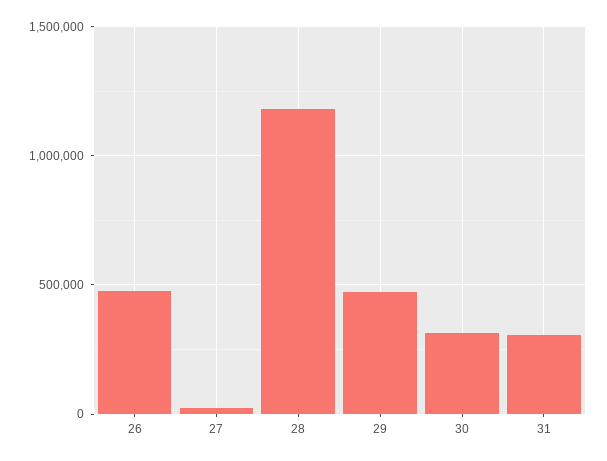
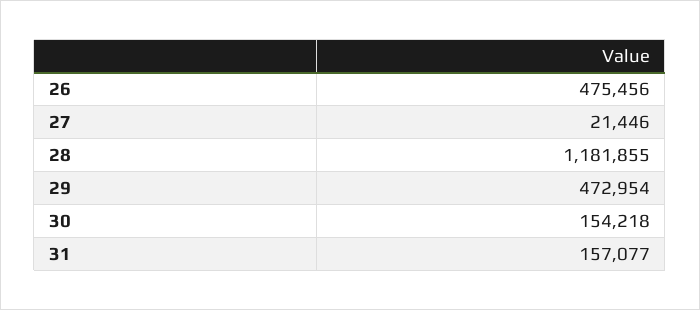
30: 300000 -> 154218
31: 300000 -> 157077

